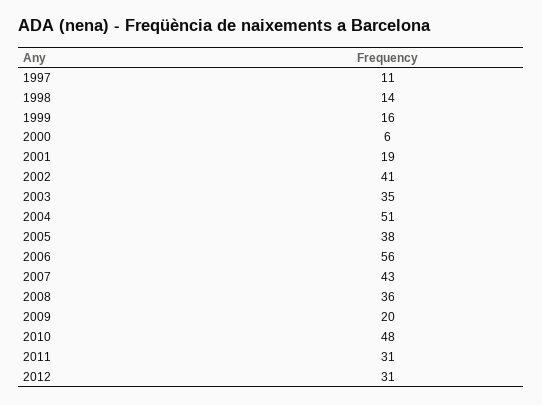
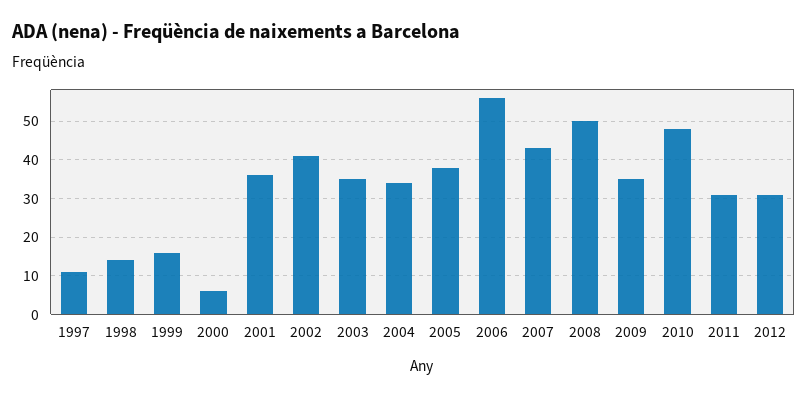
2001: 19 -> 35
2004: 51 -> 35
2008: 36 -> 50
2009: 20 -> 35

